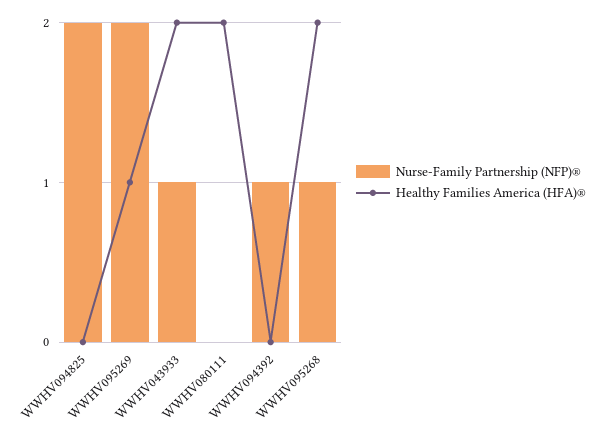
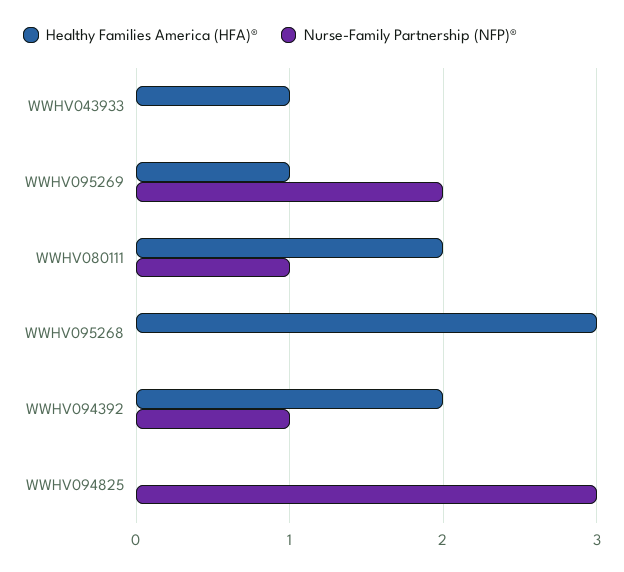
Nurse-Family Partnership (NFP)®, WWHV094825: 2 -> 3
Nurse-Family Partnership (NFP)®, WWHV043933: 1 -> 0
Healthy Families America (HFA)®, WWHV043933: 2 -> 1
Nurse-Family Partnership (NFP)®, WWHV080111: 0 -> 1
Healthy Families America (HFA)®, WWHV094392: 0 -> 2
Nurse-Family Partnership (NFP)®, WWHV095268: 1 -> 0
Healthy Families America (HFA)®, WWHV095268: 2 -> 3

